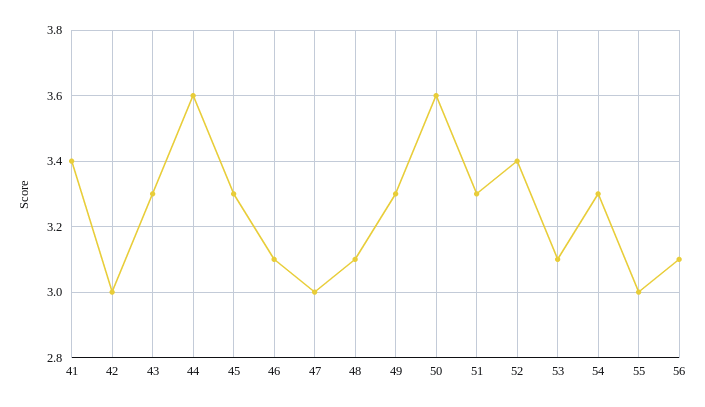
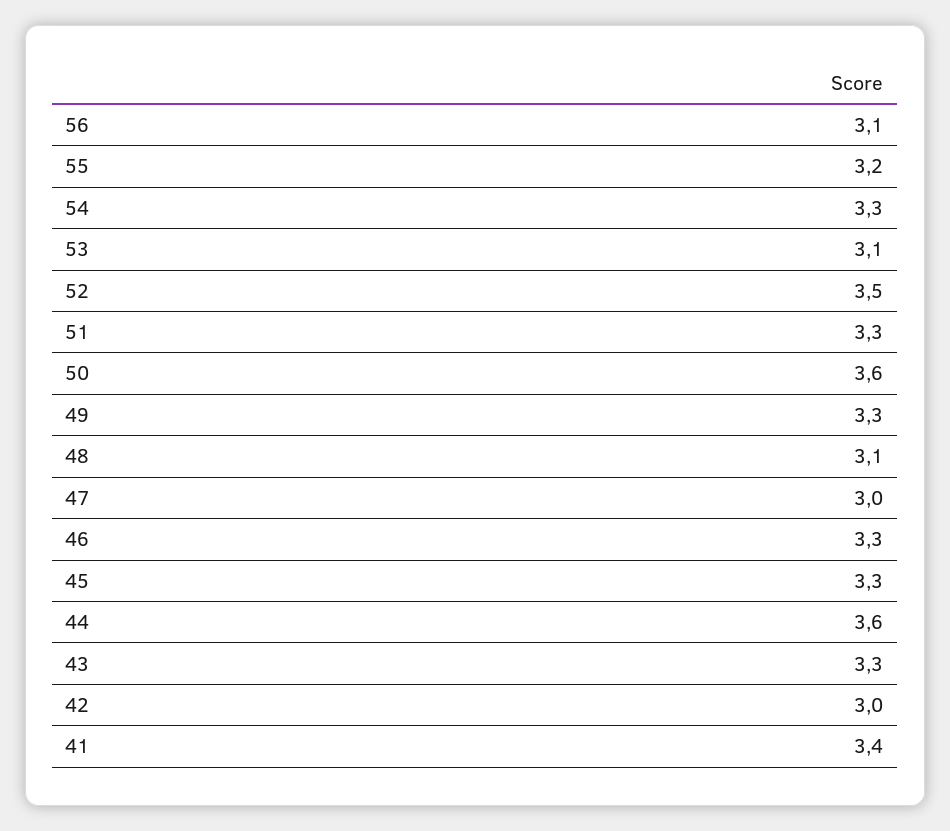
46: 3.1 -> 3.3
52: 3.4 -> 3.5
55: 3 -> 3.2

